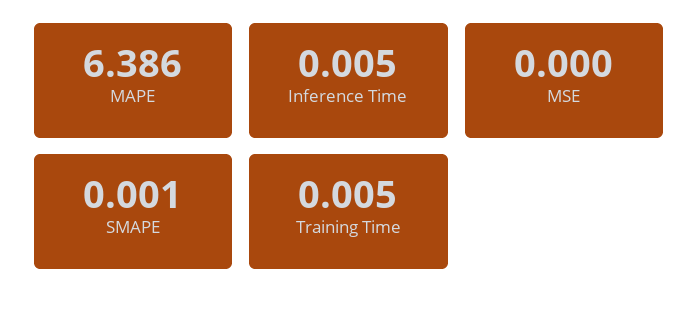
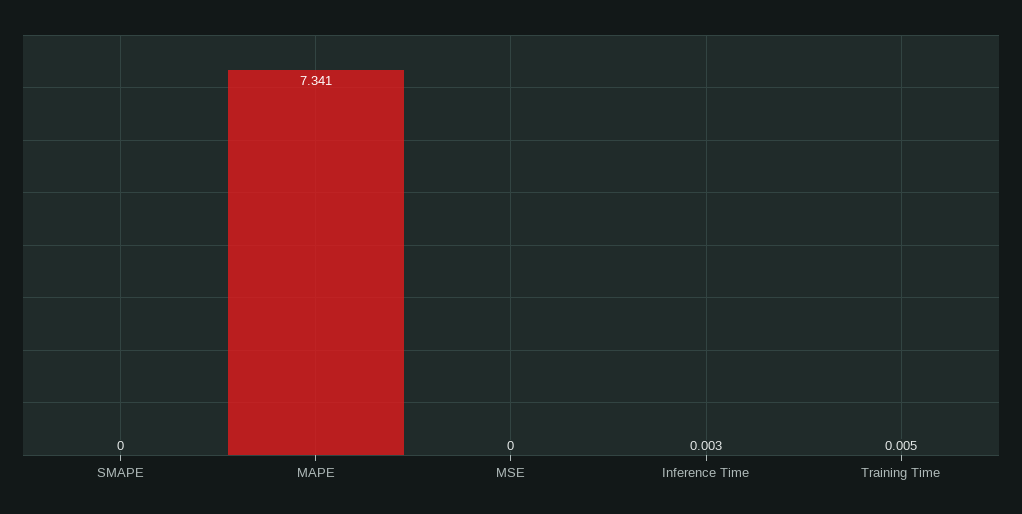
MAPE: 6.386 -> 7.341
Inference Time: 0.005 -> 0.003
SMAPE: 0.001 -> 0

